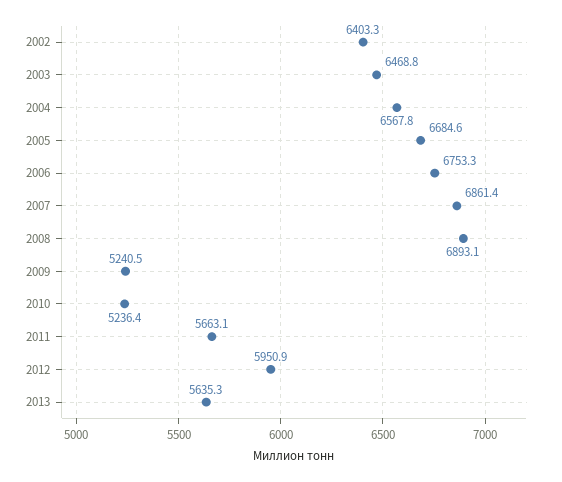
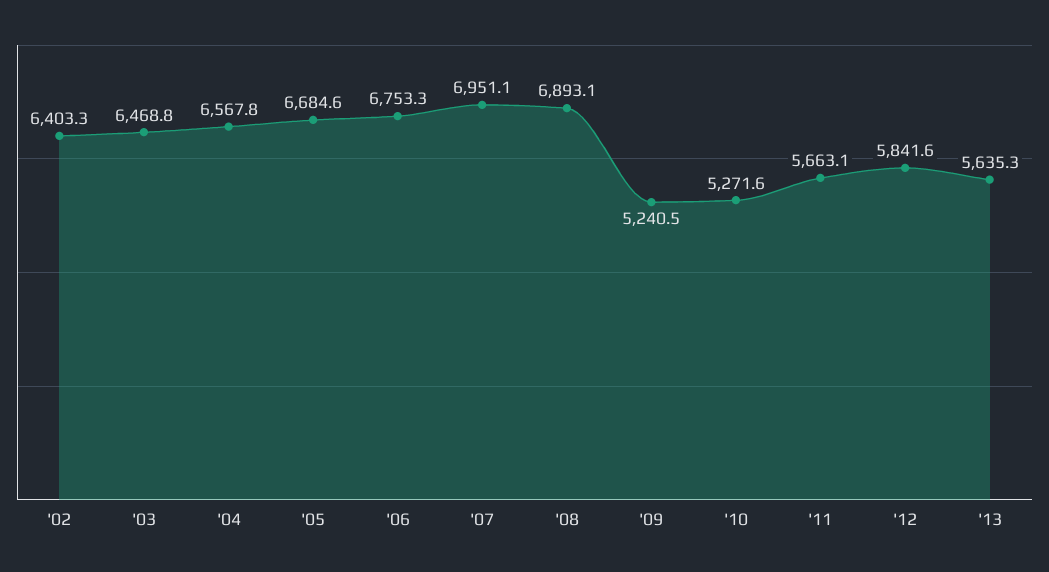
2007: 6861.4 -> 6951.1
2010: 5236.4 -> 5271.6
2012: 5950.9 -> 5841.6

